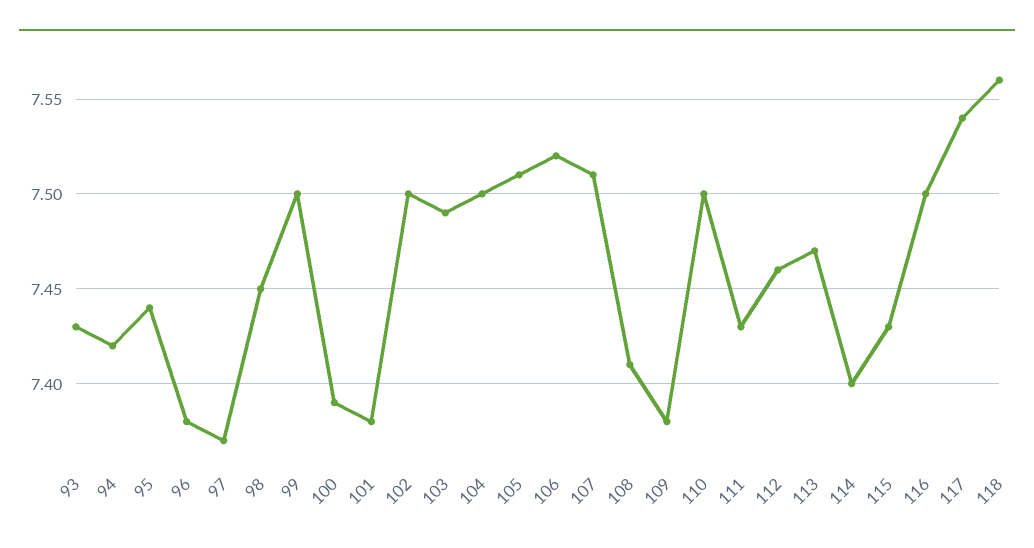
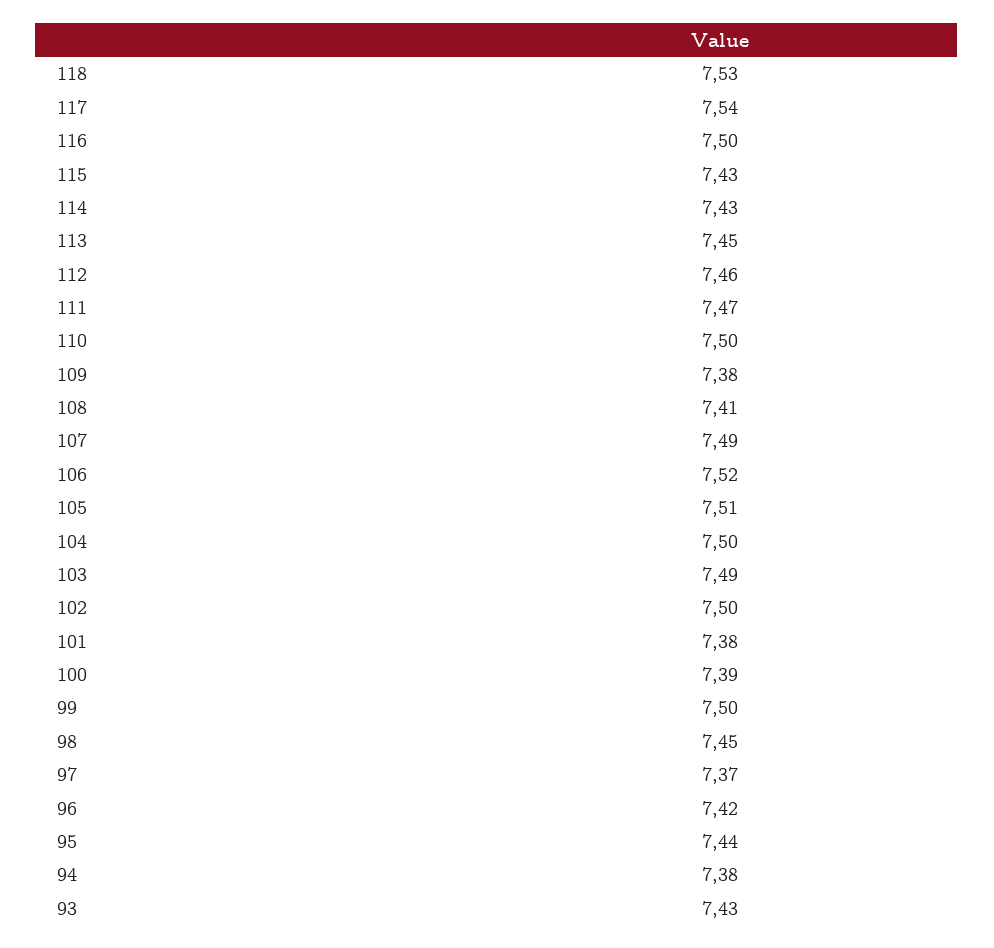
94: 7.42 -> 7.38
96: 7.38 -> 7.42
107: 7.51 -> 7.49
111: 7.43 -> 7.47
113: 7.47 -> 7.45
114: 7.4 -> 7.43
118: 7.56 -> 7.53

